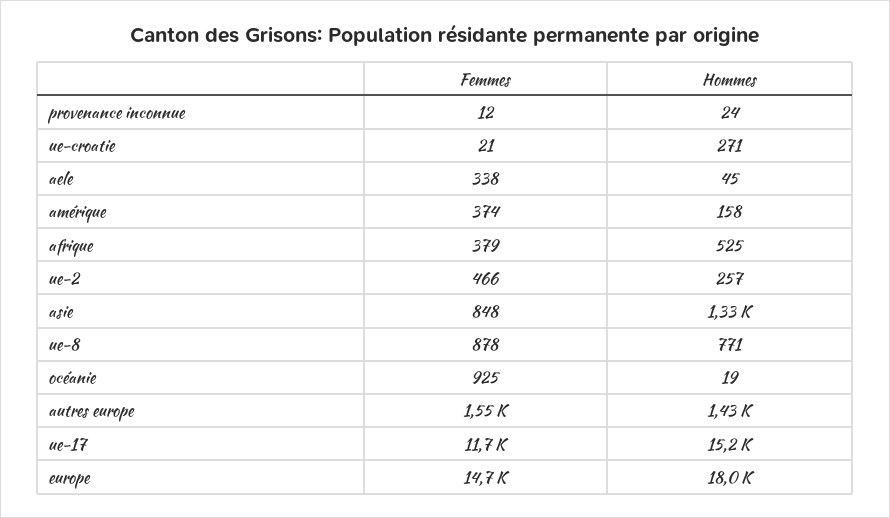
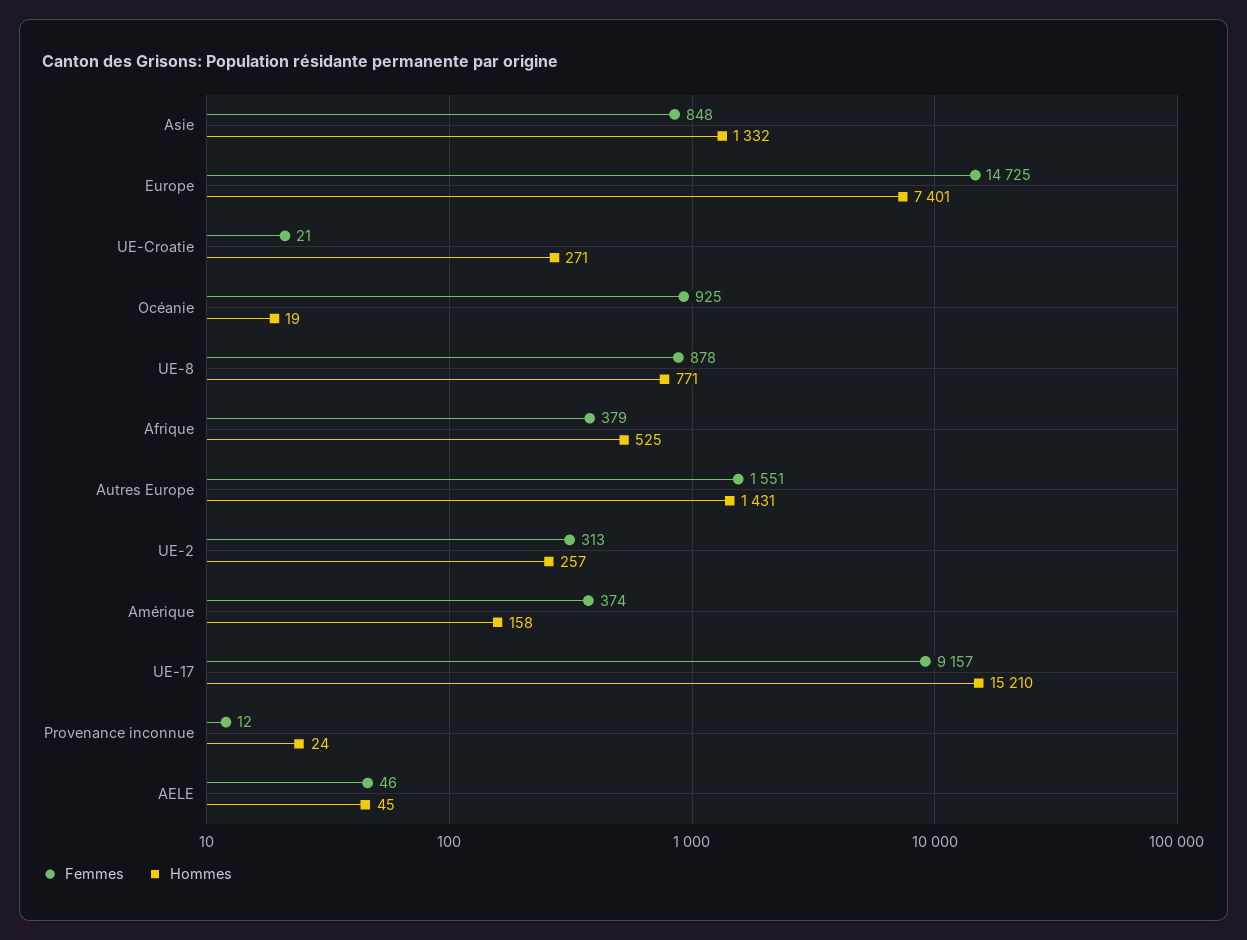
Femmes, aele: 338 -> 46
Femmes, ue-2: 466 -> 313
Femmes, ue-17: 11700 -> 9157
Hommes, europe: 18000 -> 7401

